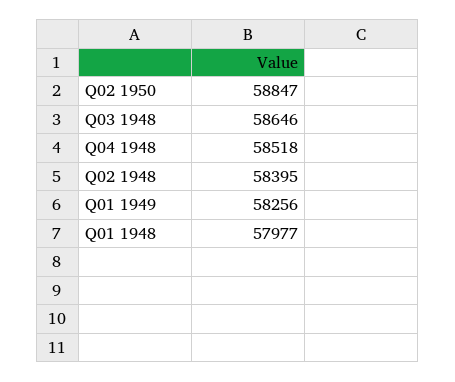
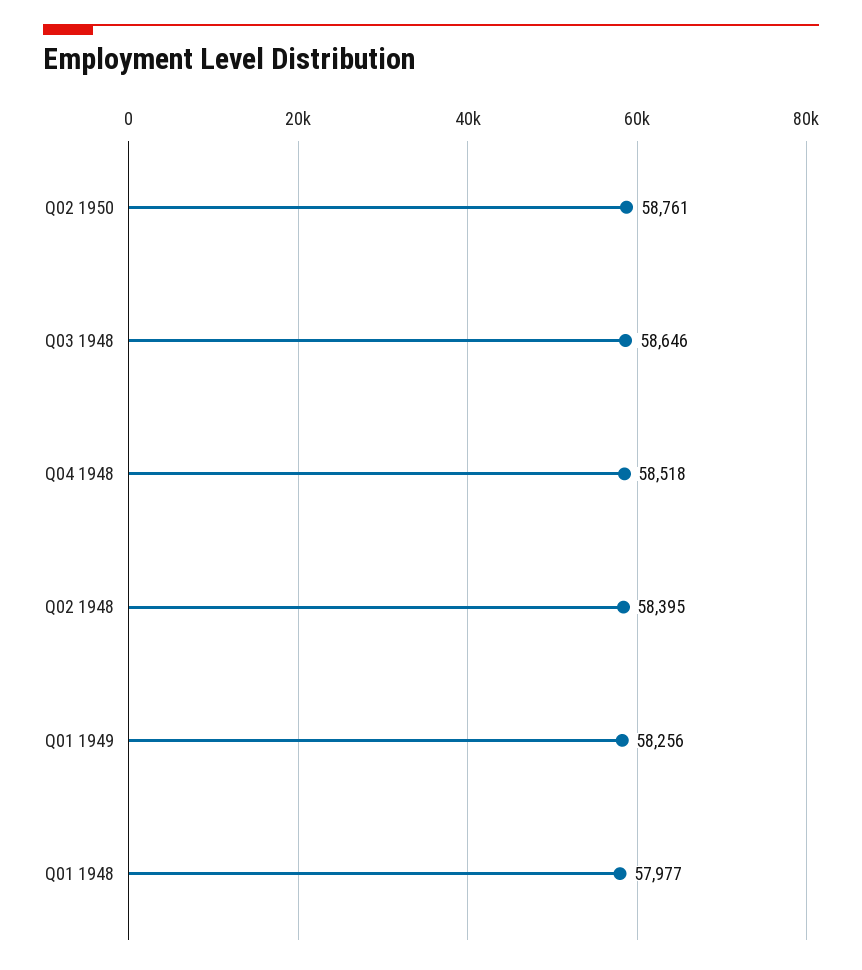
Q02 1950: 58847 -> 58761

